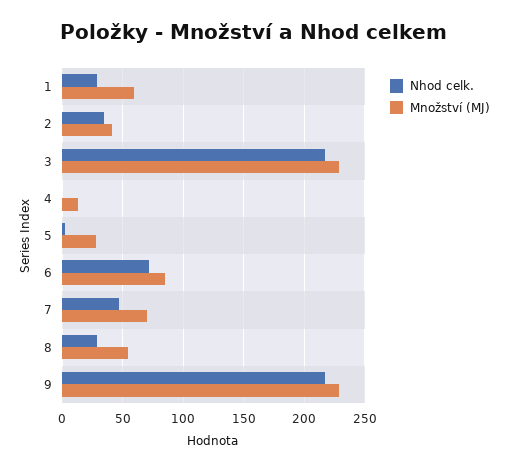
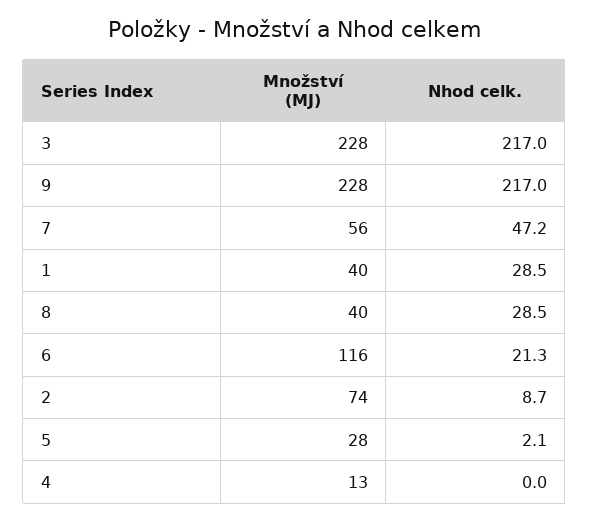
Množství (MJ), 1: 60 -> 40
Nhod celk., 2: 35 -> 8.7
Množství (MJ), 2: 40 -> 74
Nhod celk., 6: 70 -> 21.3
Množství (MJ), 6: 85 -> 116
Množství (MJ), 7: 70 -> 56
Množství (MJ), 8: 55 -> 40

